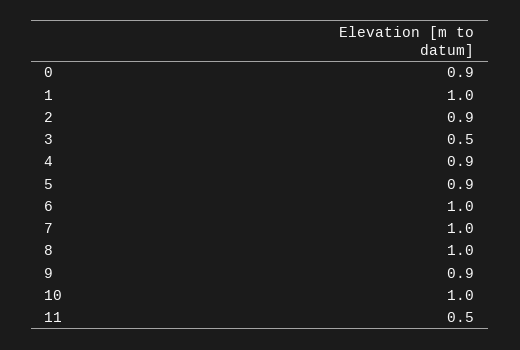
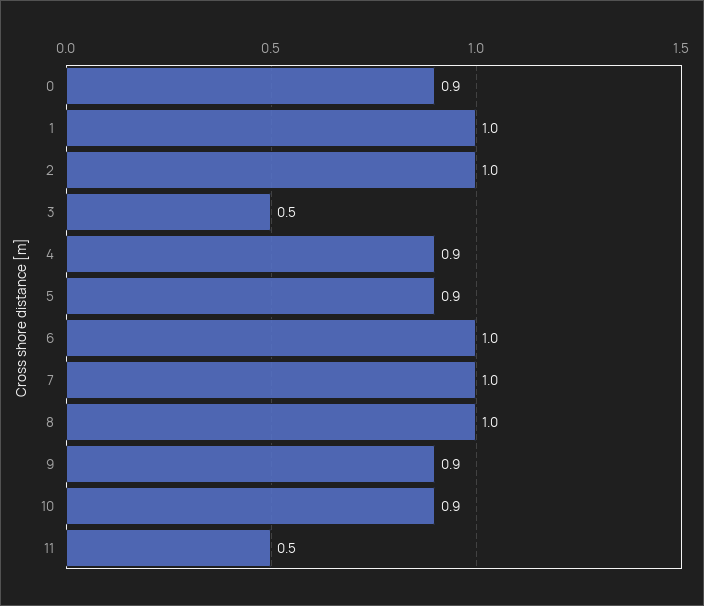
2: 0.9 -> 1
10: 1 -> 0.9

